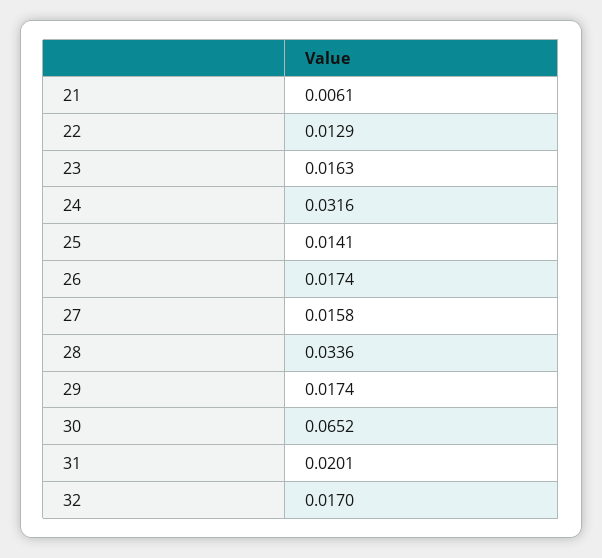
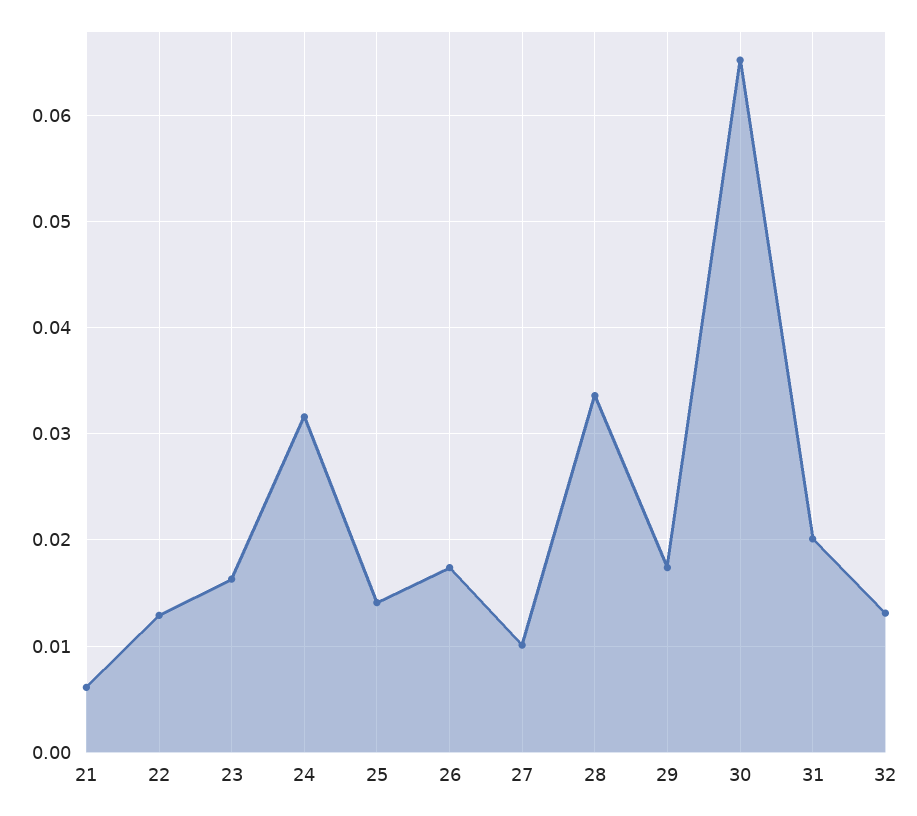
27: 0.0158 -> 0.01
32: 0.017 -> 0.013

